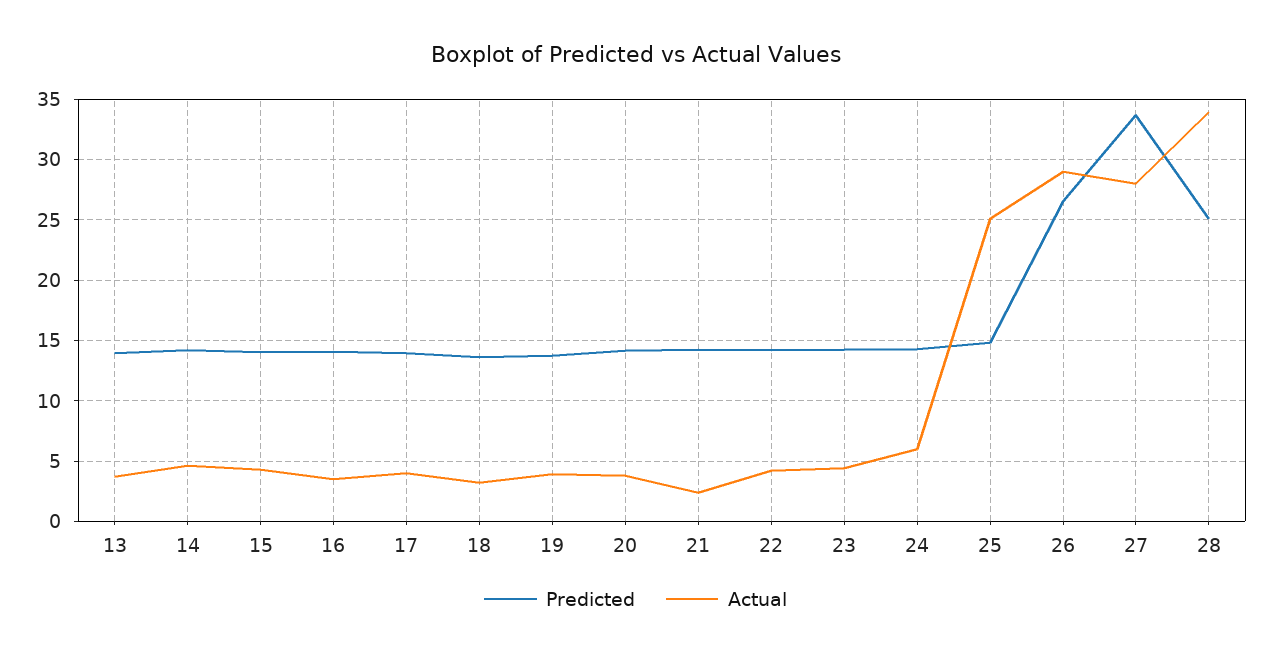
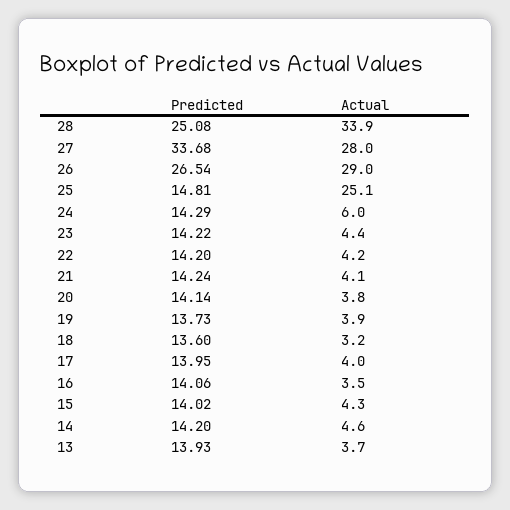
Actual, 21: 2.5 -> 4.1

